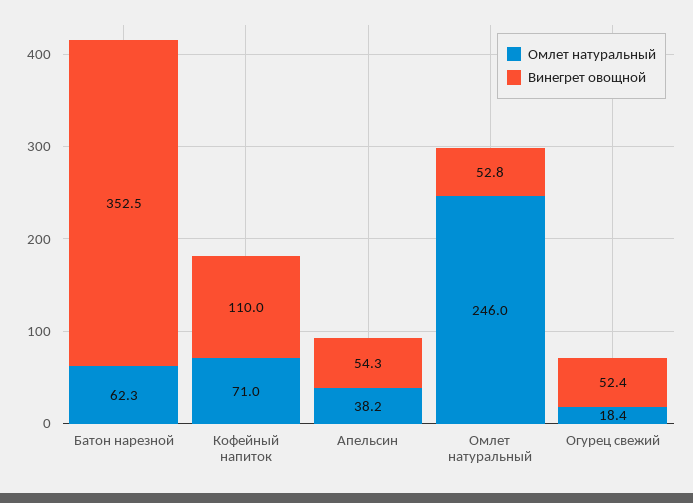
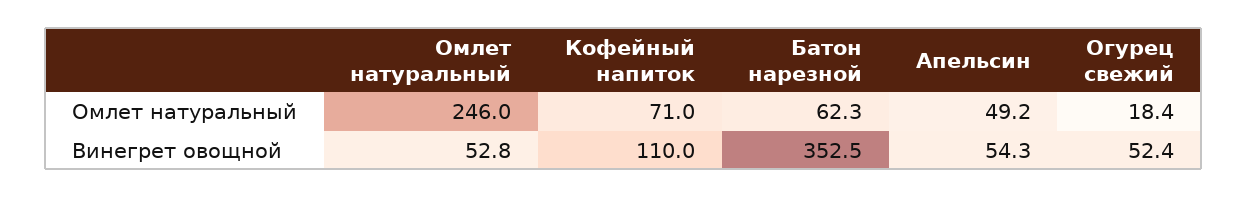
Омлет натуральный, Апельсин: 38.2 -> 49.2

